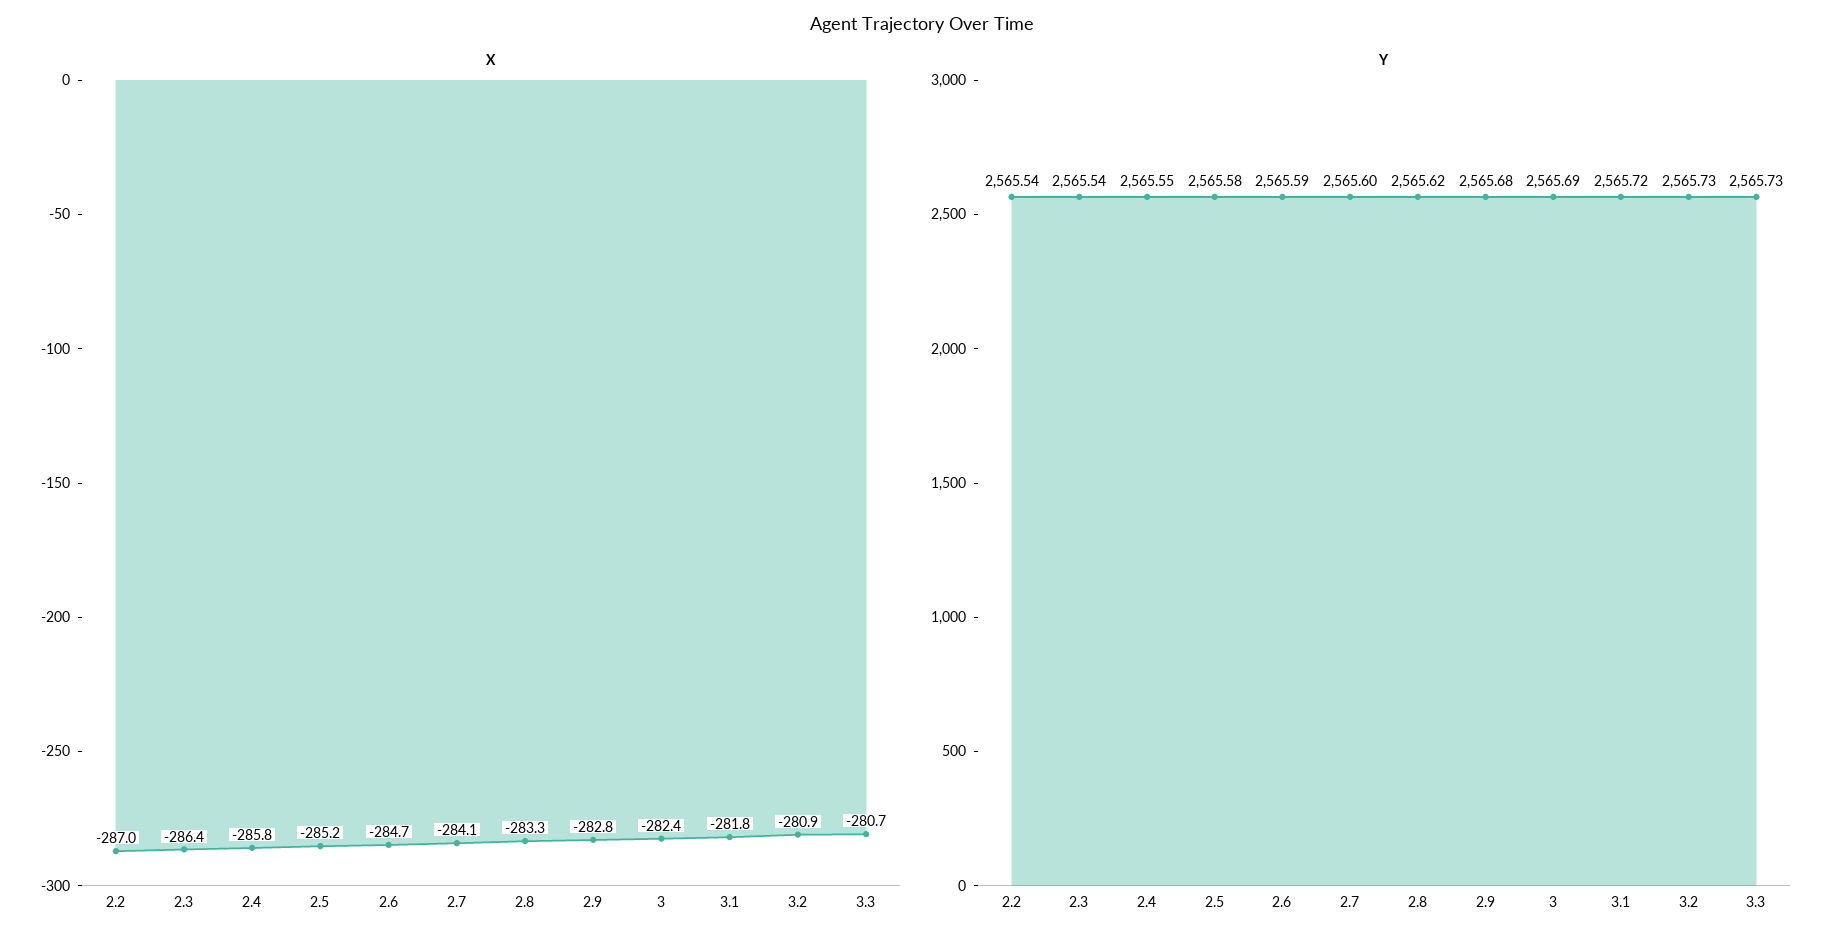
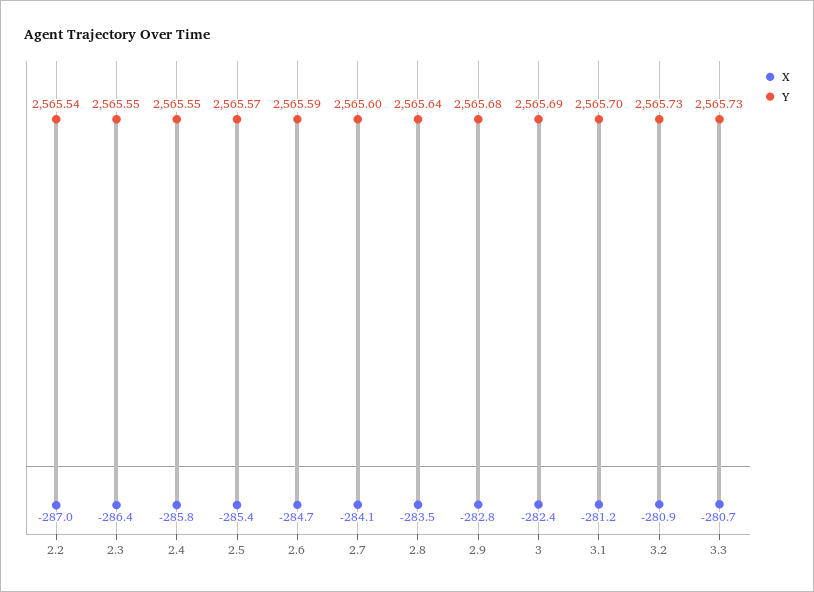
X, 2.5: -285.2 -> -285.4
X, 2.8: -283.3 -> -283.5
X, 3.1: -281.8 -> -281.2
Y, 2.3: 2565.54 -> 2565.55
Y, 2.5: 2565.58 -> 2565.57
Y, 2.8: 2565.62 -> 2565.64
Y, 3.1: 2565.72 -> 2565.7

